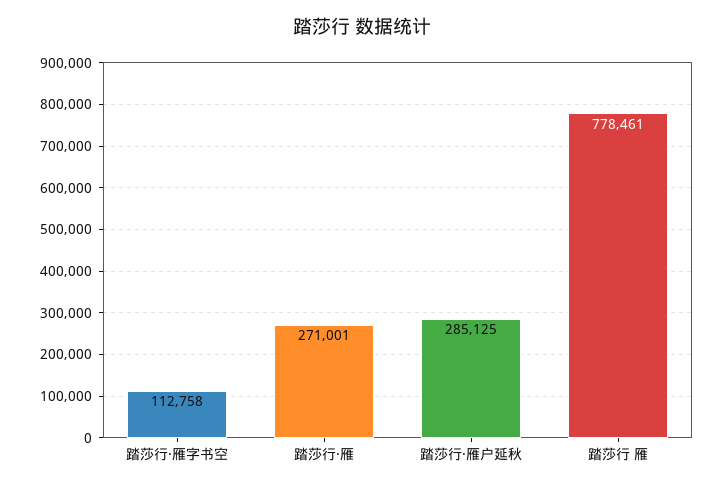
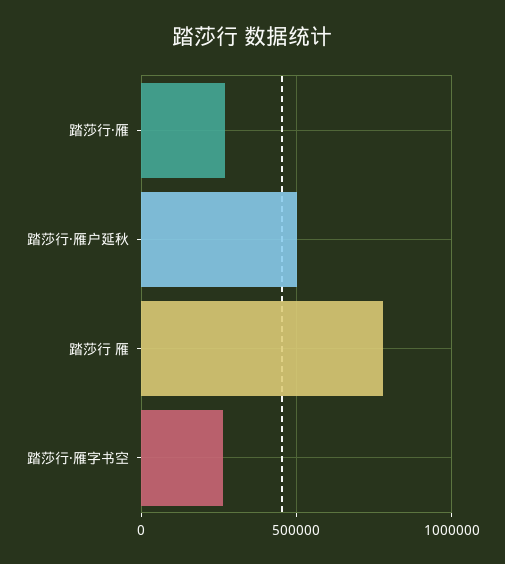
踏莎行·雁字书空: 112758 -> 250000
踏莎行·雁户延秋: 285125 -> 500000

